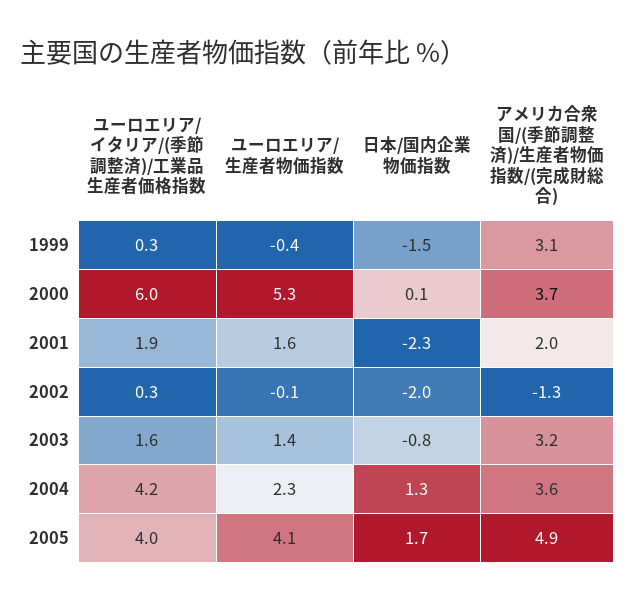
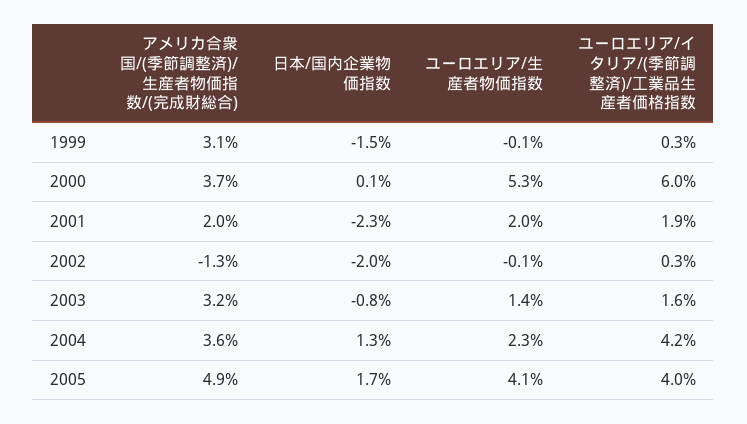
ユーロエリア/生産者物価指数, 1999: -0.4 -> -0.1
ユーロエリア/生産者物価指数, 2001: 1.6 -> 2

